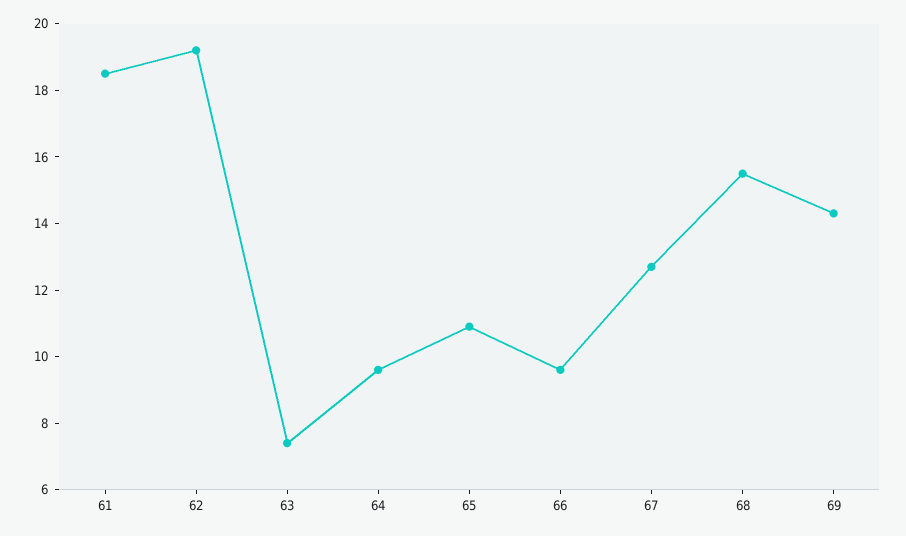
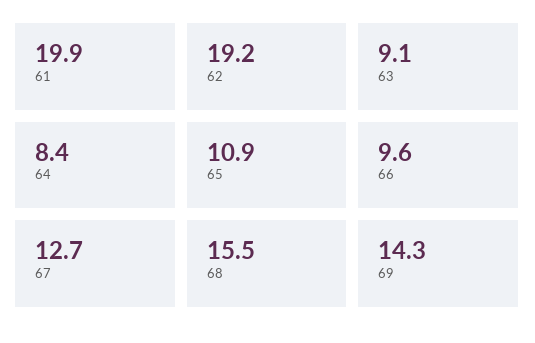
61: 18.5 -> 19.9
63: 7.5 -> 9.1
64: 9.5 -> 8.4

